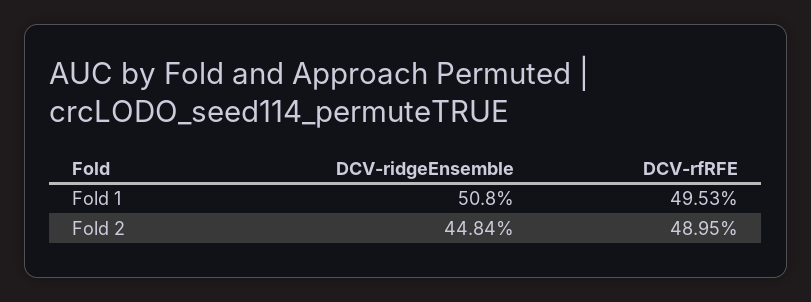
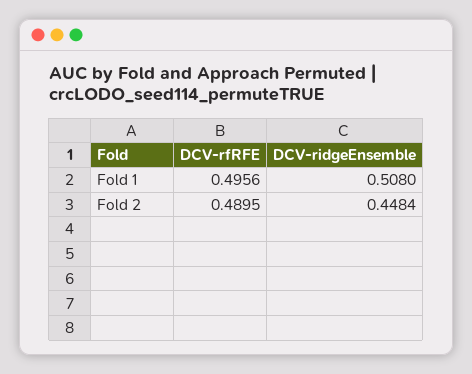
DCV-rfRFE, Fold 1: 0.4953 -> 0.4956

